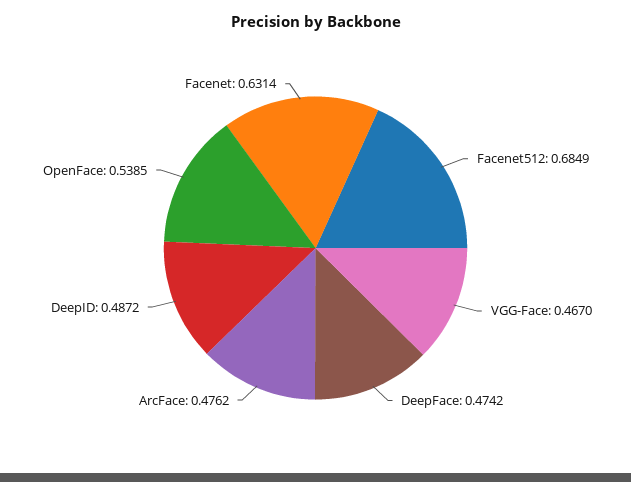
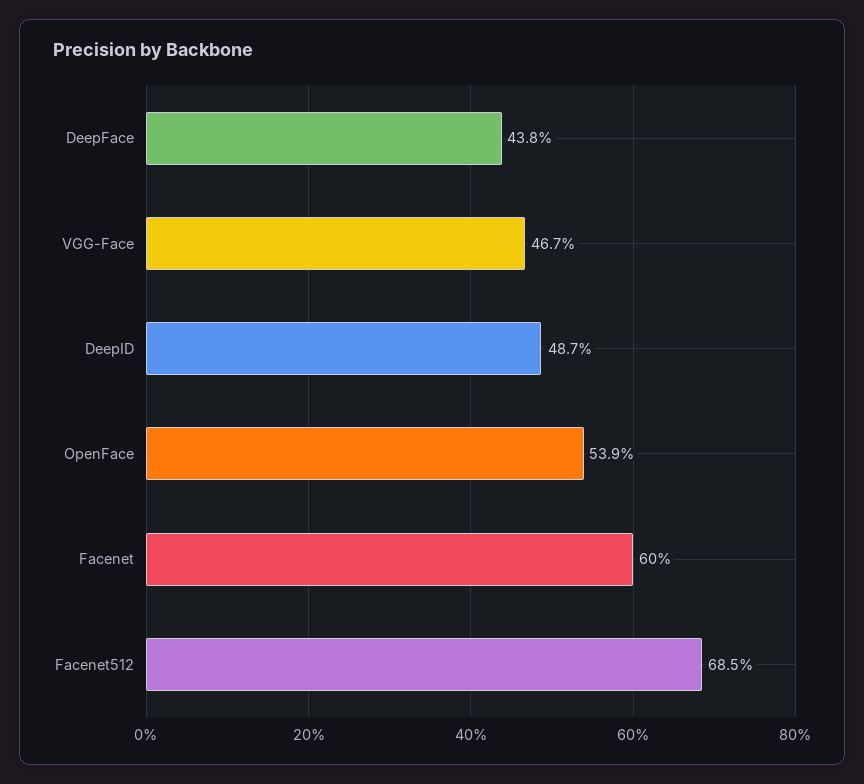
DeepFace: 0.4742 -> 0.438
ArcFace: 0.4762 -> none
Facenet: 0.6314 -> 0.6

